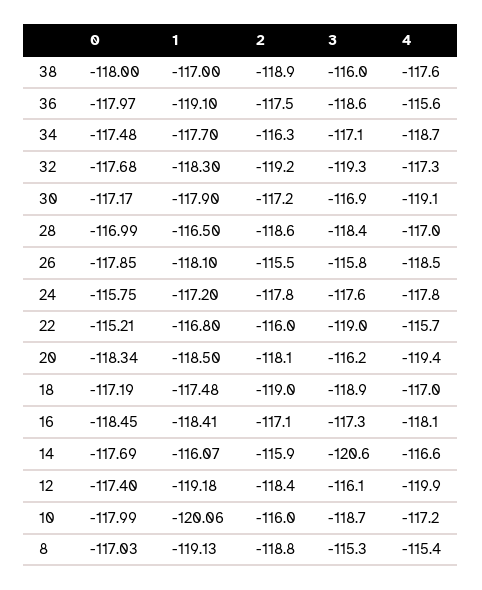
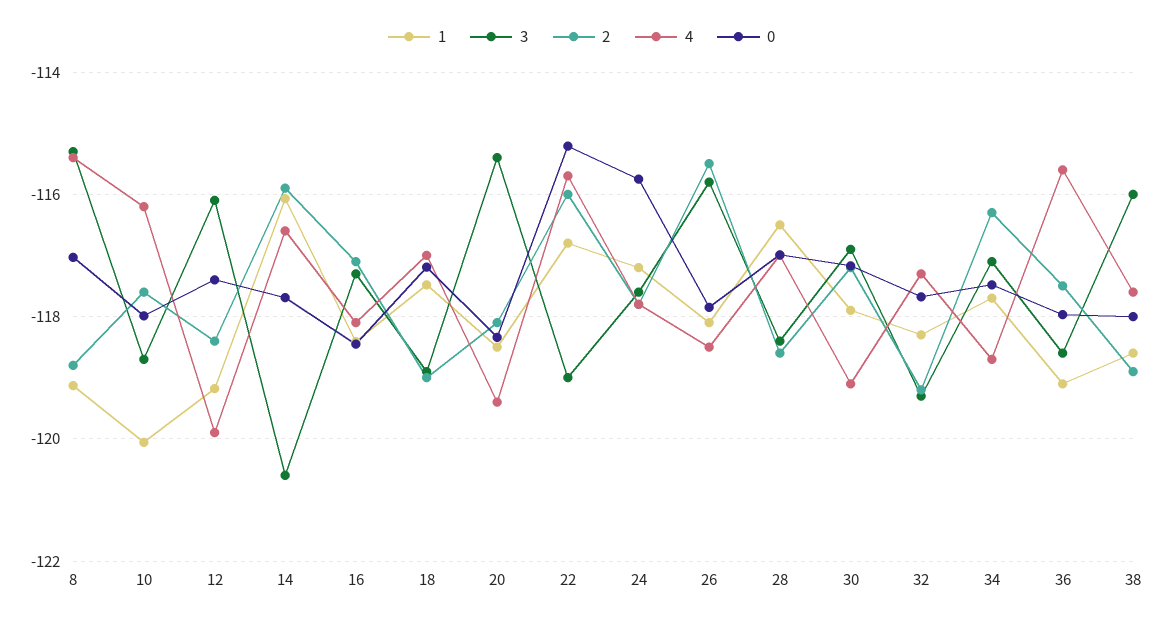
1, 38: -117 -> -118.6
3, 20: -116.2 -> -115.4
2, 10: -116 -> -117.6
4, 10: -117.2 -> -116.2

